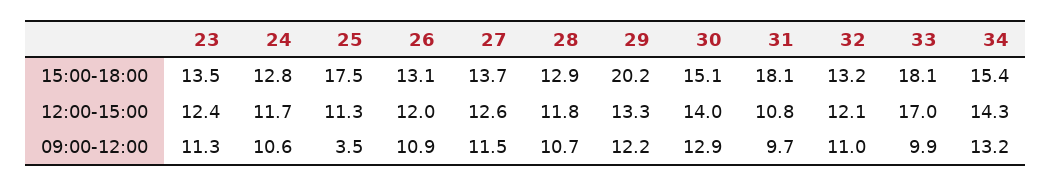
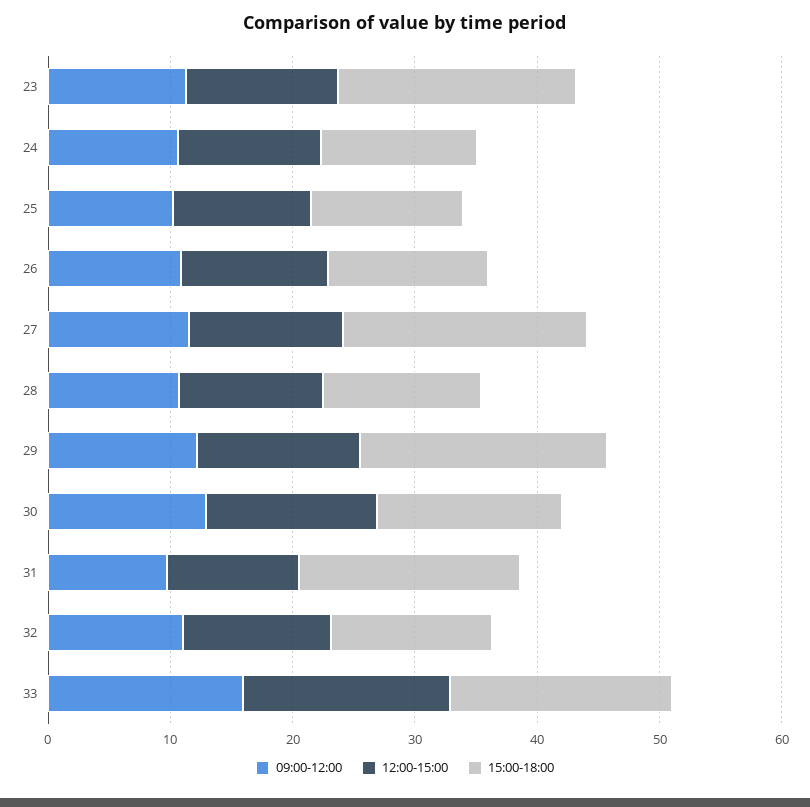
15:00-18:00, 23: 13.5 -> 20
15:00-18:00, 25: 17.5 -> 12
15:00-18:00, 27: 13.7 -> 20
15:00-18:00, 34: 15.4 -> none
12:00-15:00, 34: 14.3 -> none
09:00-12:00, 25: 3.5 -> 10
09:00-12:00, 33: 9.9 -> 16
09:00-12:00, 34: 13.2 -> none

